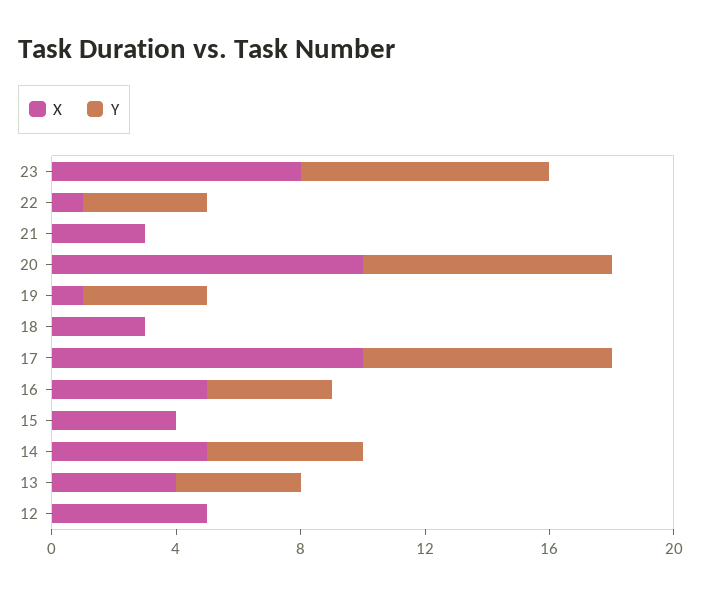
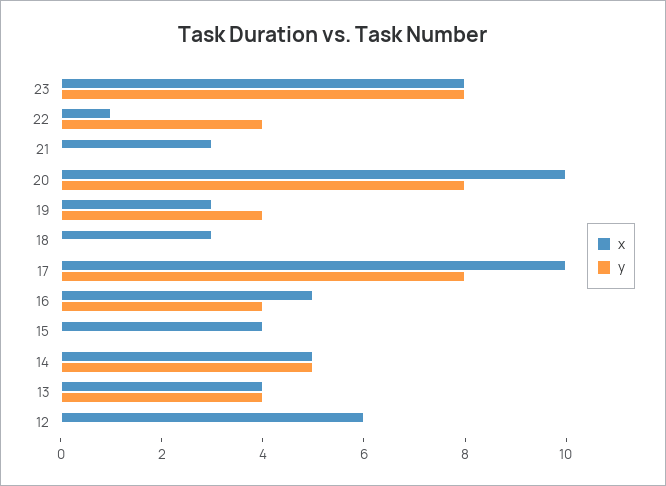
X, 19: 1 -> 3
X, 12: 5 -> 6

